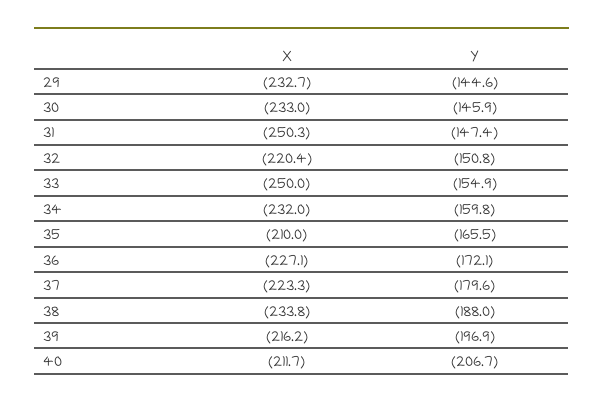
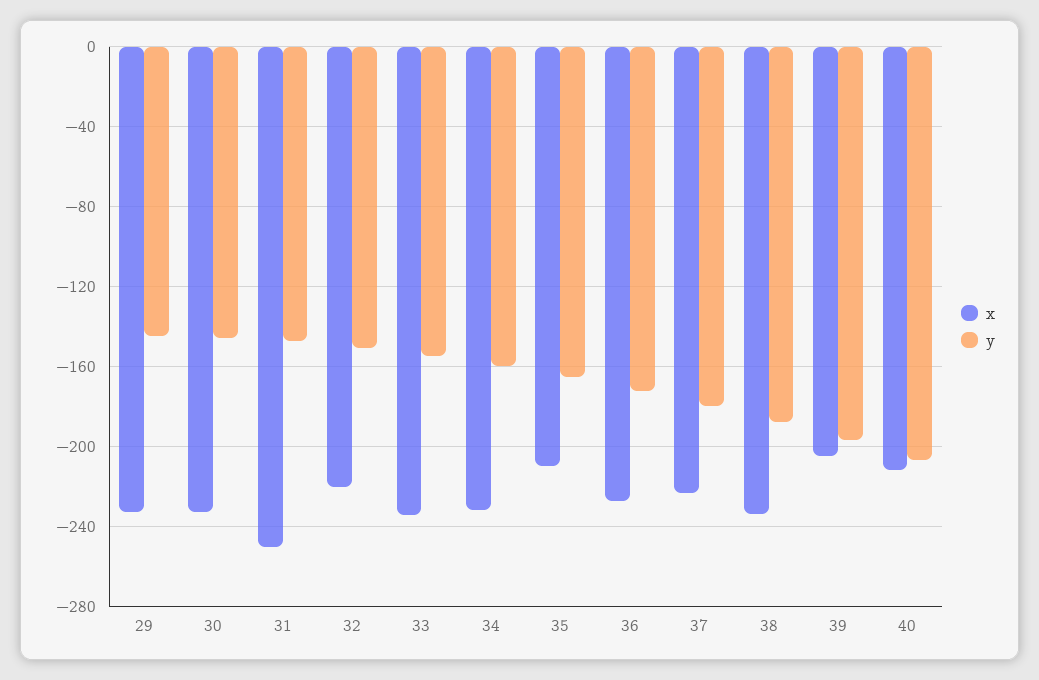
X, 33: -250 -> -235
X, 39: -216.2 -> -205

